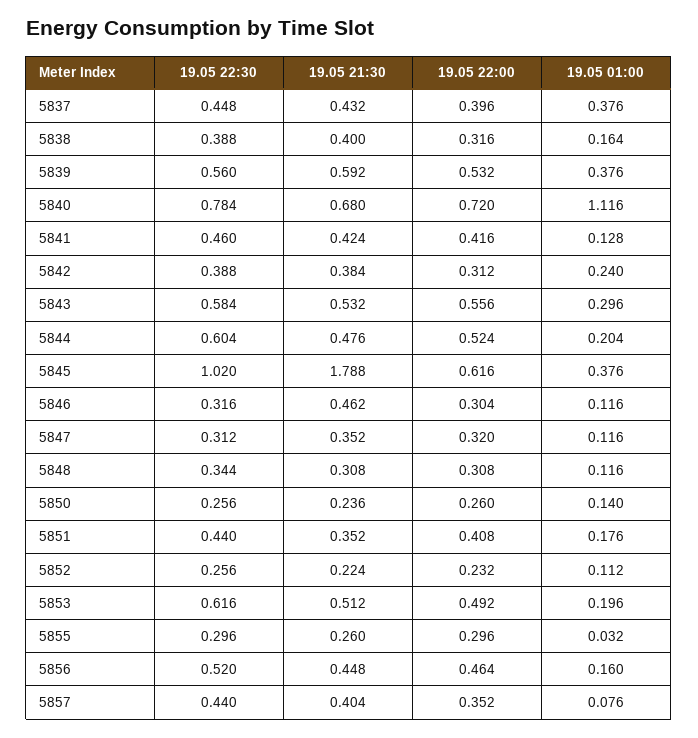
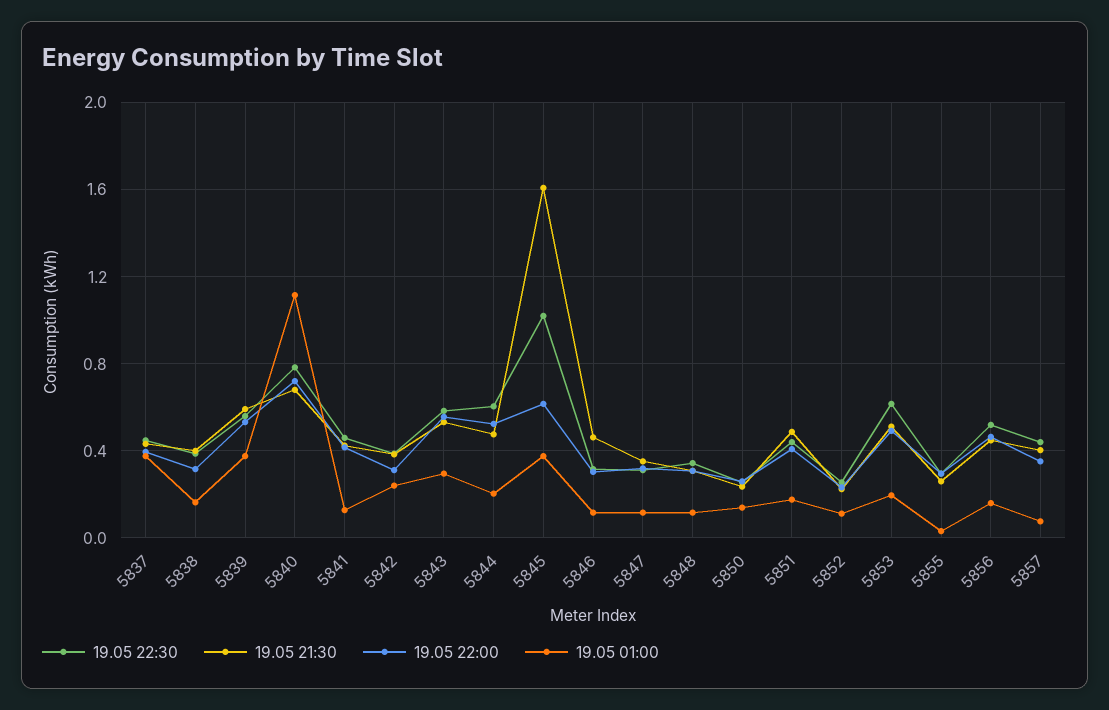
19.05 21:30, 5845: 1.788 -> 1.6
19.05 21:30, 5851: 0.352 -> 0.5

